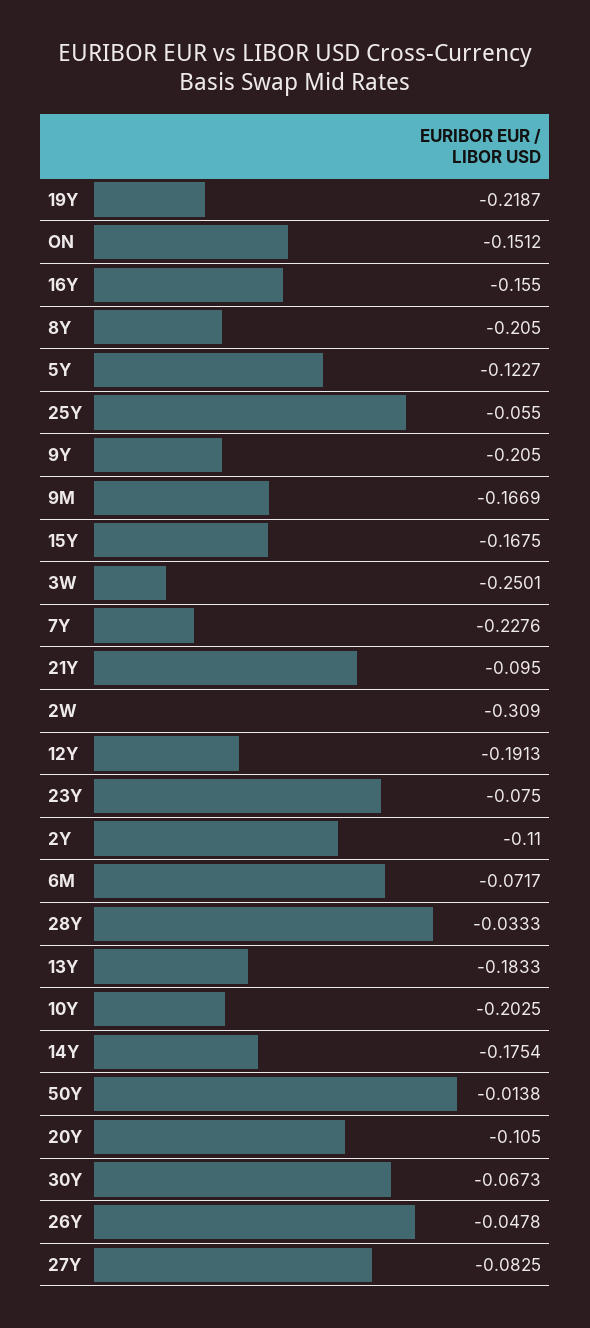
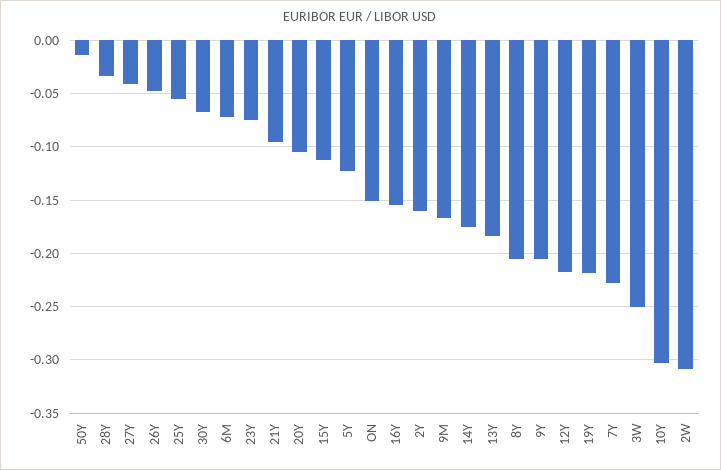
15Y: -0.1675 -> -0.11
12Y: -0.1913 -> -0.22
2Y: -0.11 -> -0.16
10Y: -0.2025 -> -0.3
27Y: -0.0825 -> -0.04

